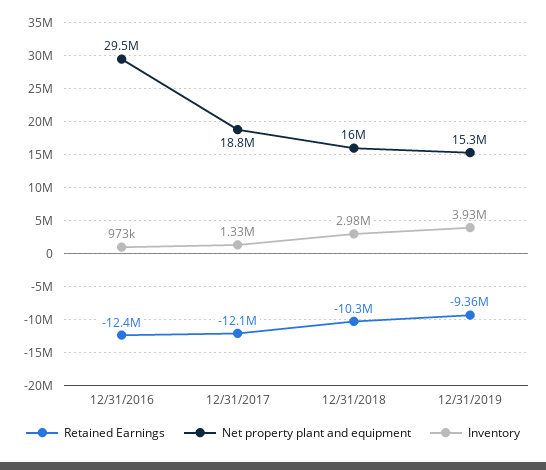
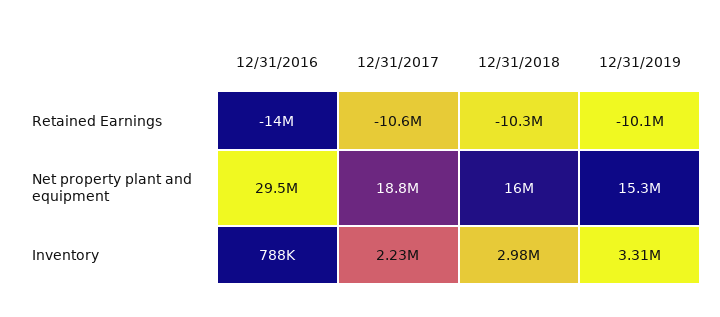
Retained Earnings, 12/31/2016: -12400000 -> -14000000
Inventory, 12/31/2016: 973000 -> 788000
Retained Earnings, 12/31/2017: -12100000 -> -10600000
Inventory, 12/31/2017: 1330000 -> 2230000
Retained Earnings, 12/31/2019: -9360000 -> -10100000
Inventory, 12/31/2019: 3930000 -> 3310000

